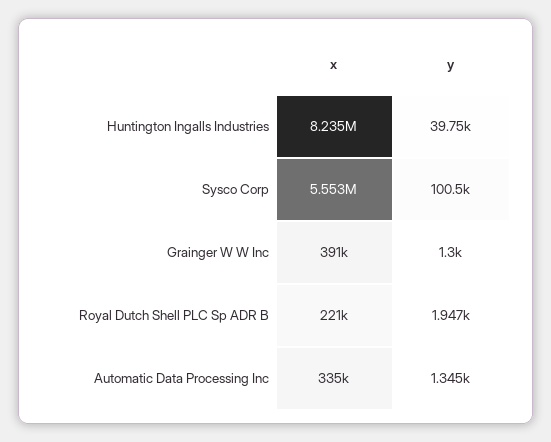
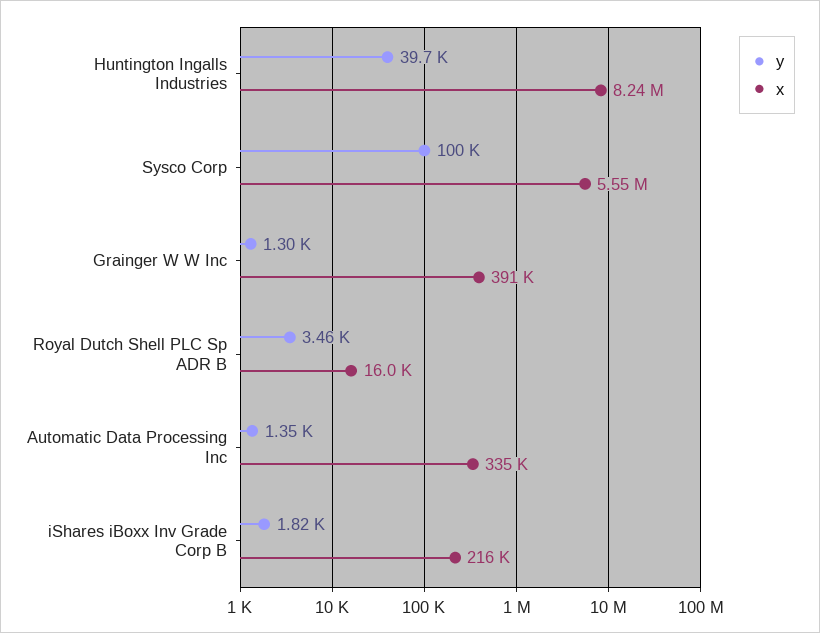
x, Royal Dutch Shell PLC Sp ADR B: 221000 -> 16000
y, Royal Dutch Shell PLC Sp ADR B: 1947 -> 3460
y, iShares iBoxx Inv Grade Corp B: none -> 1820
x, iShares iBoxx Inv Grade Corp B: none -> 216000

